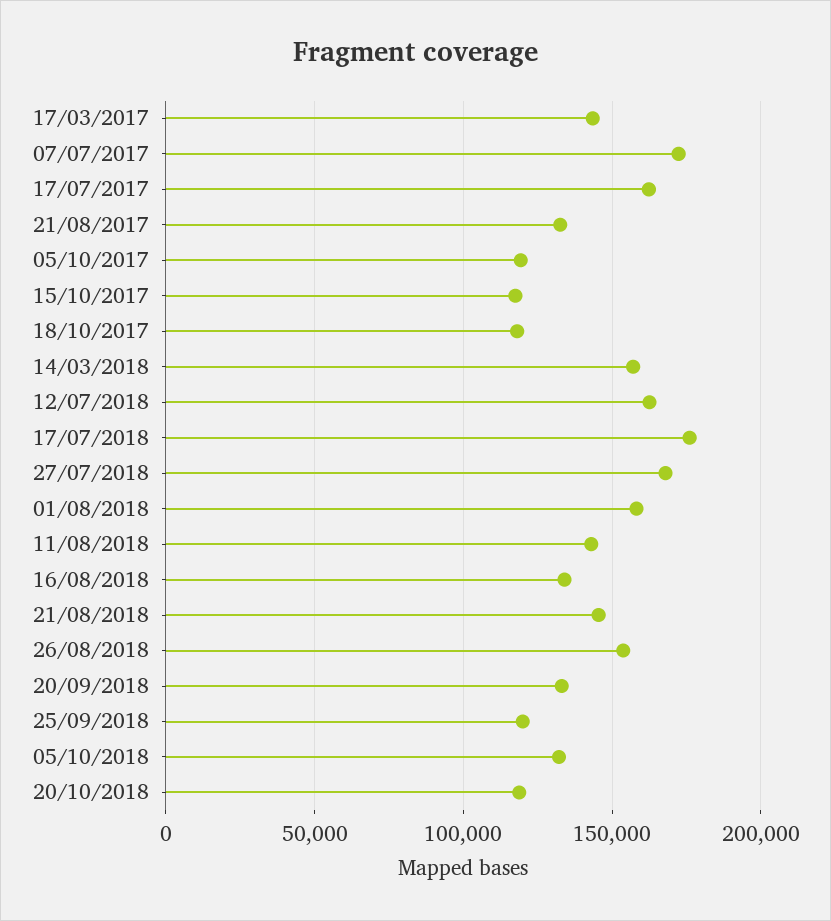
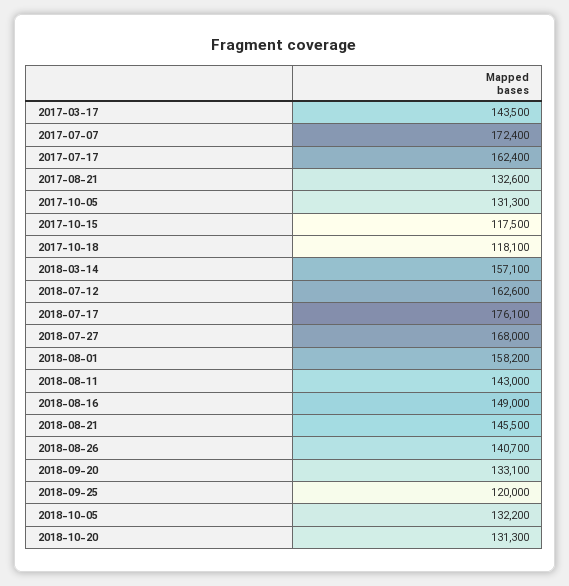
05/10/2017: 120000 -> 131300
16/08/2018: 135000 -> 149000
26/08/2018: 155000 -> 140700
20/10/2018: 120000 -> 131300

